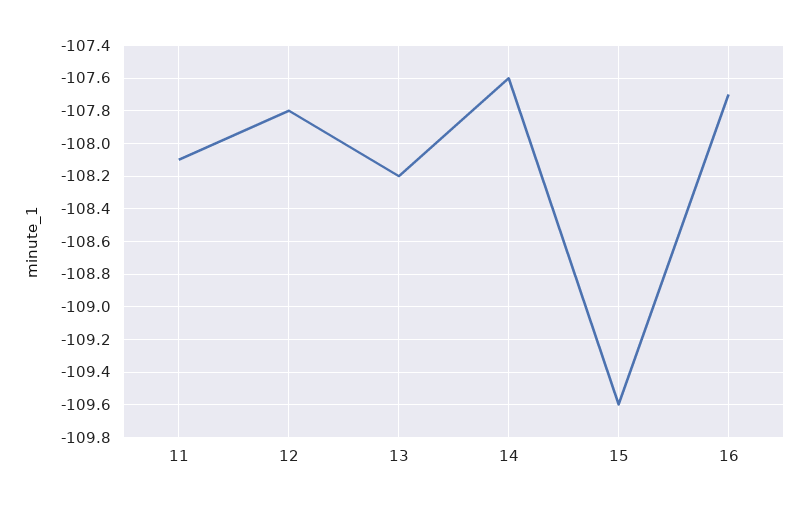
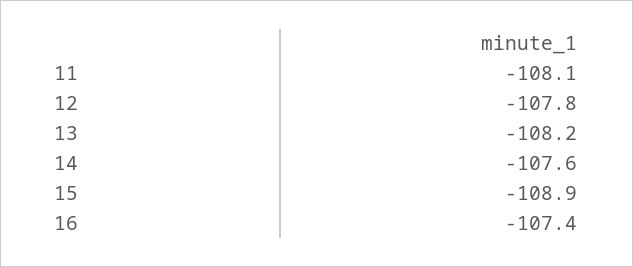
15: -109.6 -> -108.9
16: -107.7 -> -107.4

